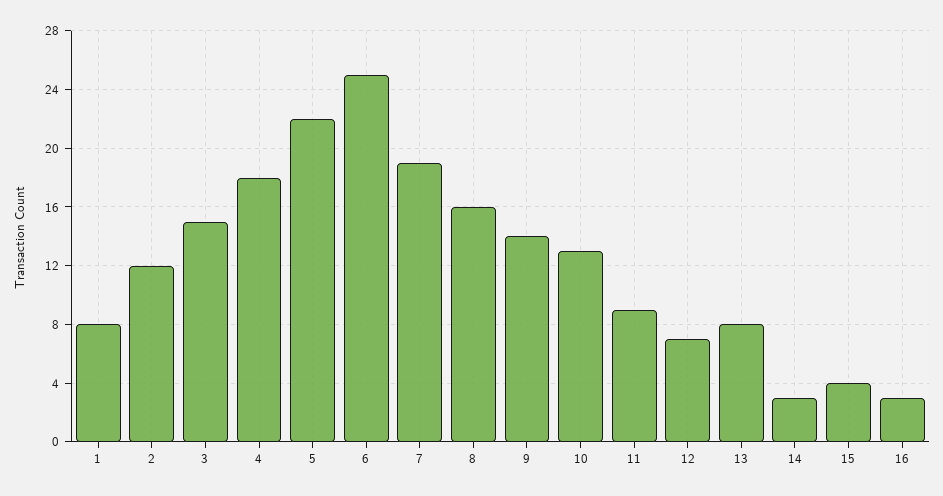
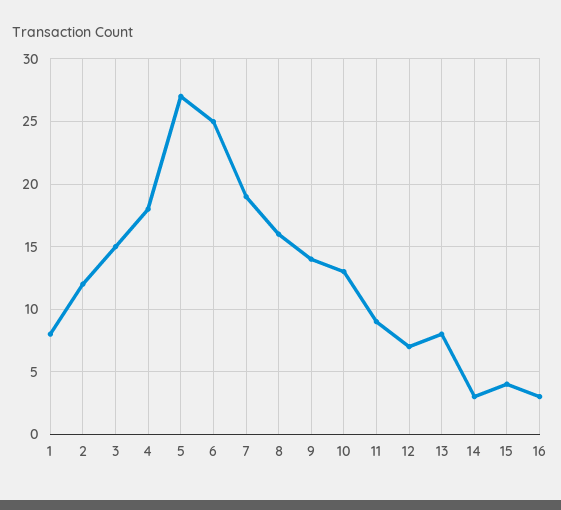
5: 22 -> 27

